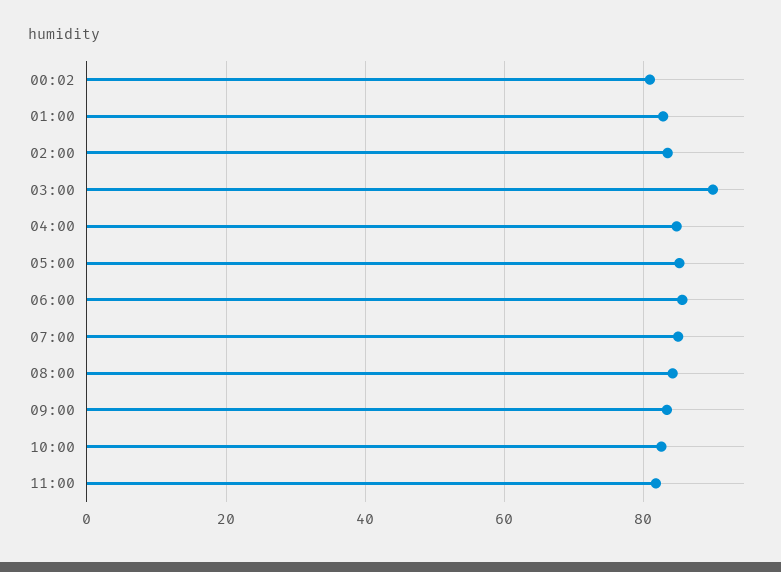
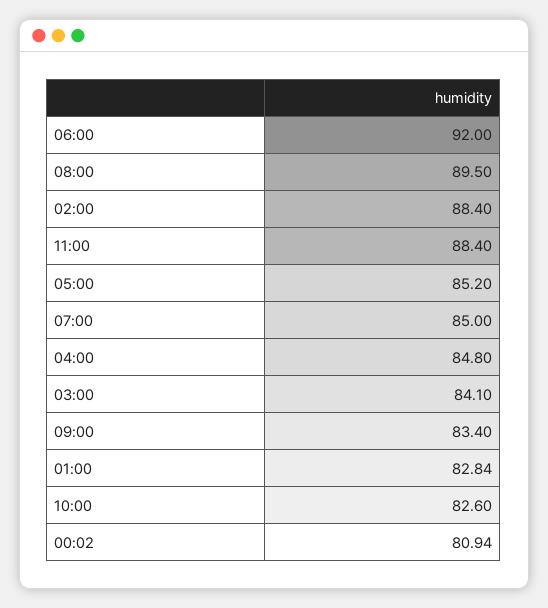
02:00: 84 -> 88.4
03:00: 90 -> 84.1
06:00: 86 -> 92
08:00: 84 -> 89.5
11:00: 82 -> 88.4

